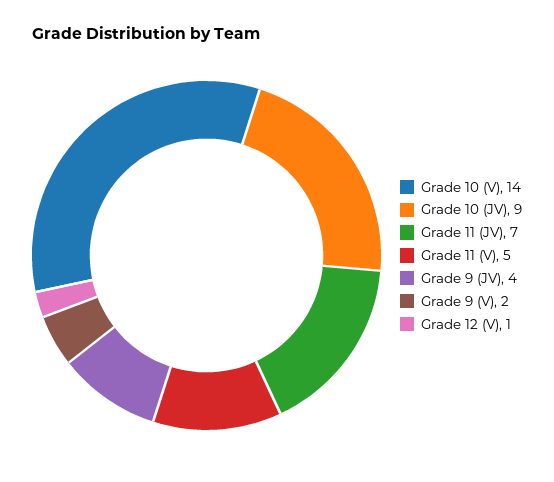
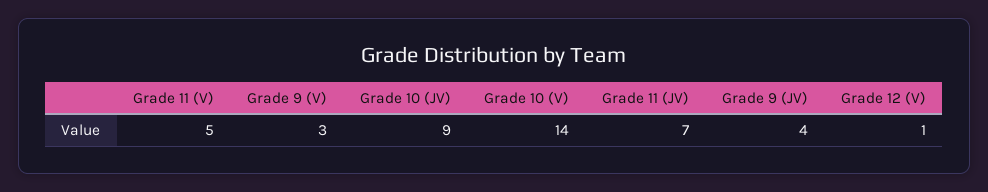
Grade 9 (V): 2 -> 3

